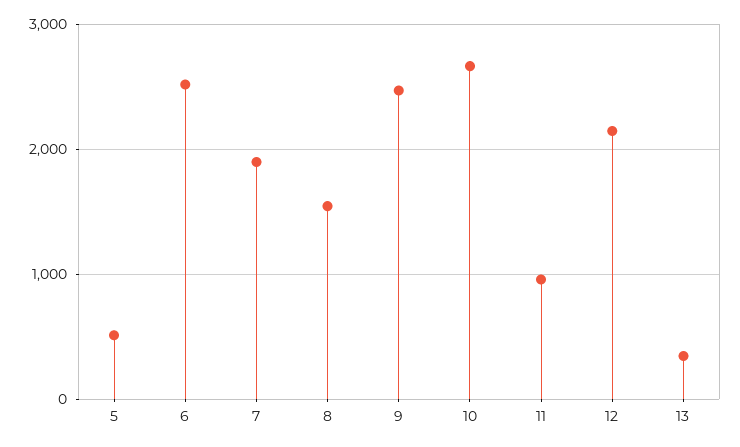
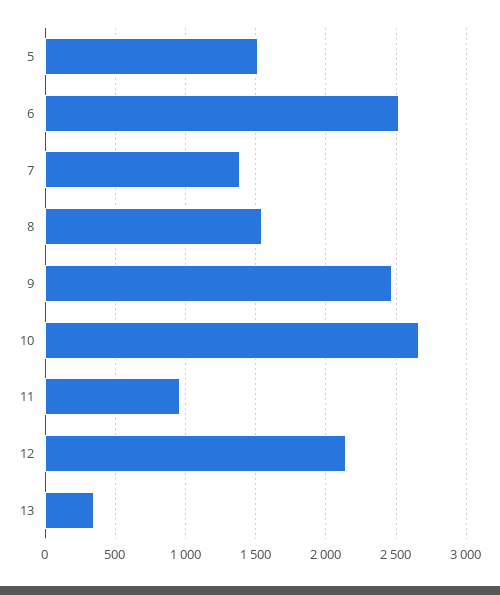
5: 500 -> 1500
7: 1900 -> 1400

